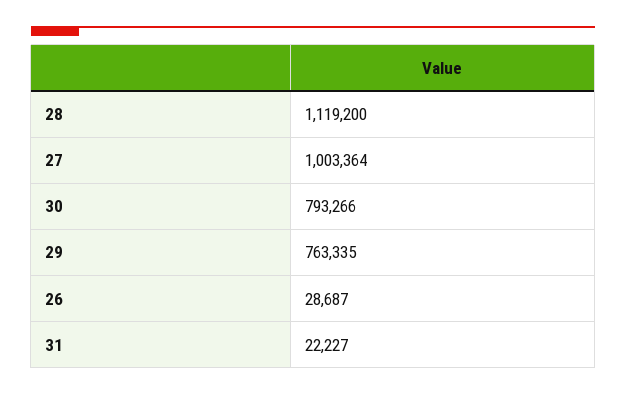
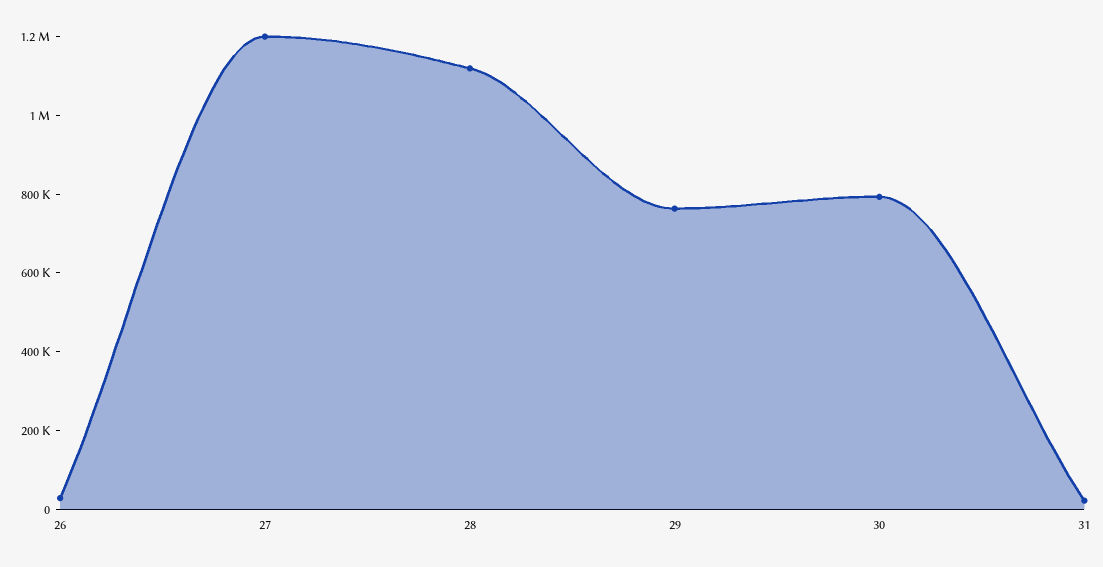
27: 1003364 -> 1200000

